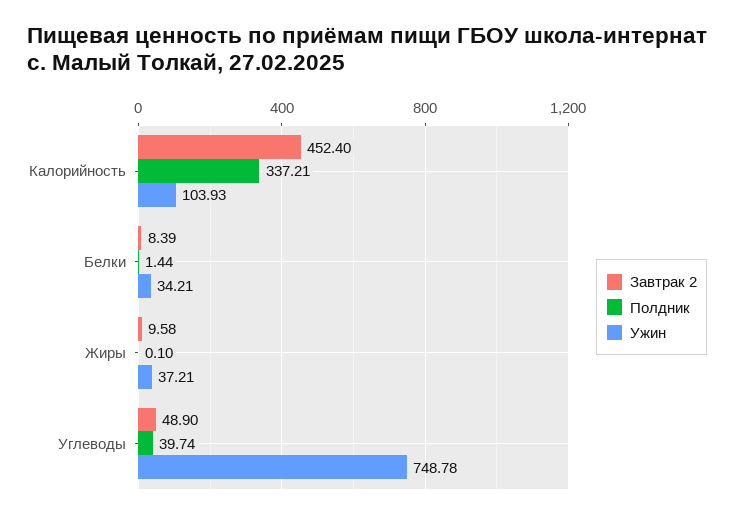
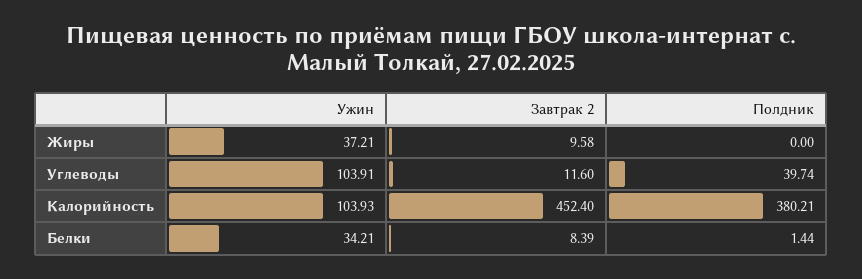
Полдник, Калорийность: 337.21 -> 380.21
Полдник, Жиры: 0.1 -> 0
Завтрак 2, Углеводы: 48.9 -> 11.6
Ужин, Углеводы: 748.78 -> 103.91

